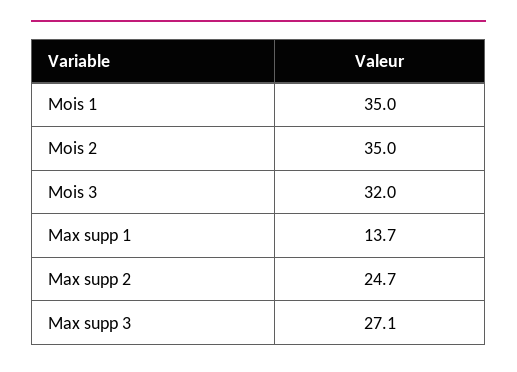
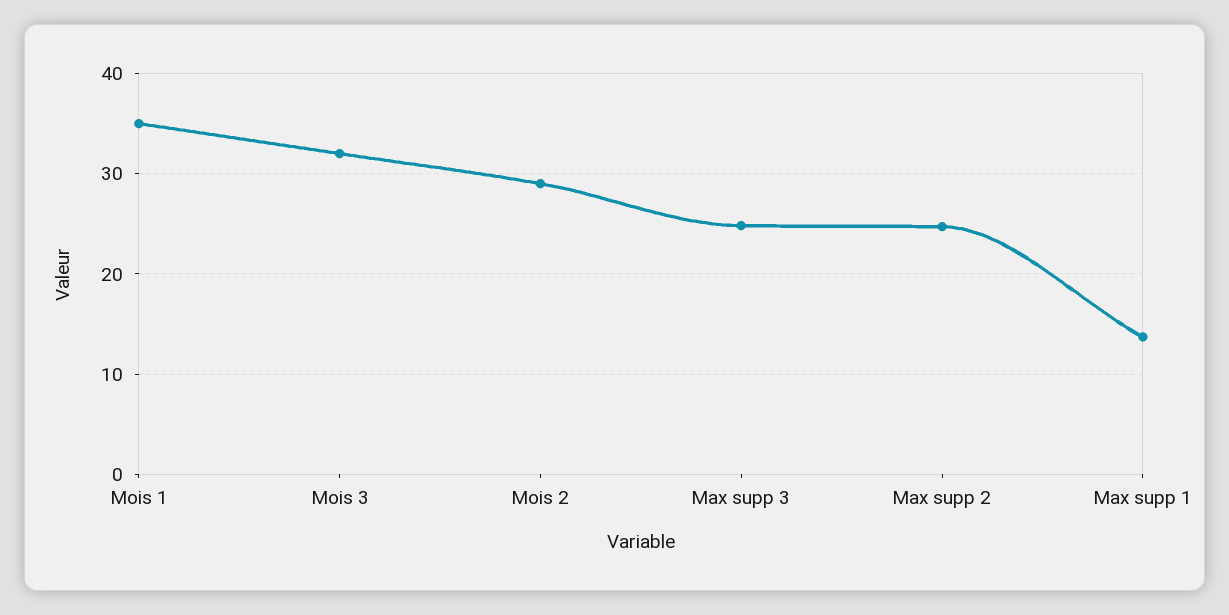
Mois 2: 35 -> 29
Max supp 3: 27.1 -> 25

